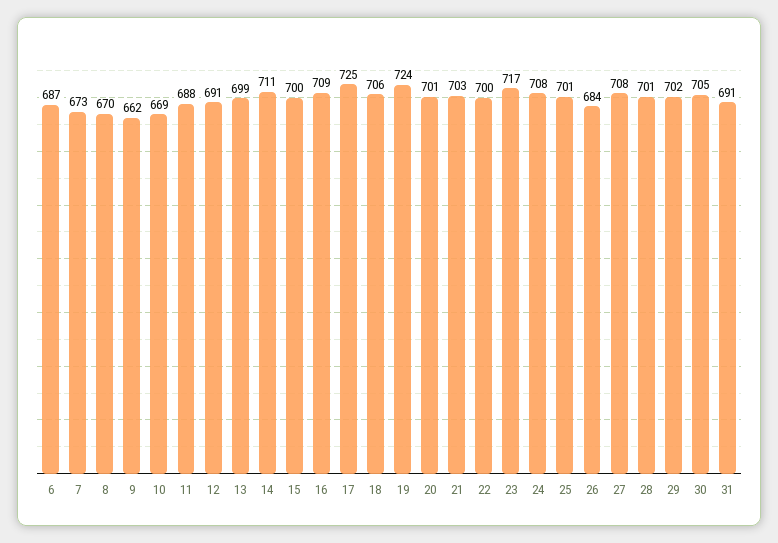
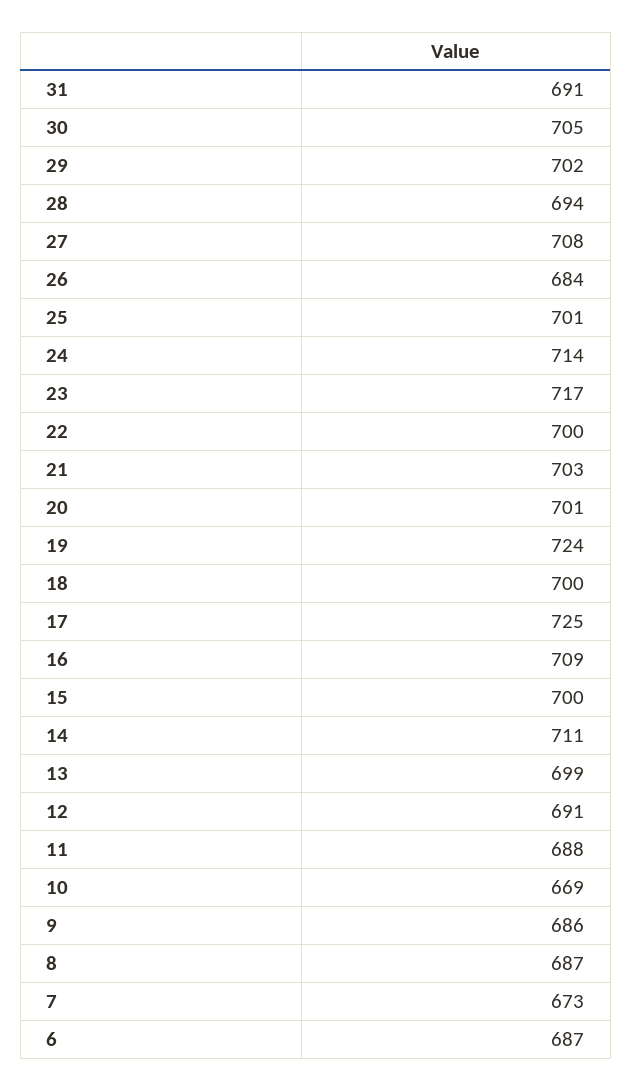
8: 670 -> 687
9: 662 -> 686
18: 706 -> 700
24: 708 -> 714
28: 701 -> 694

